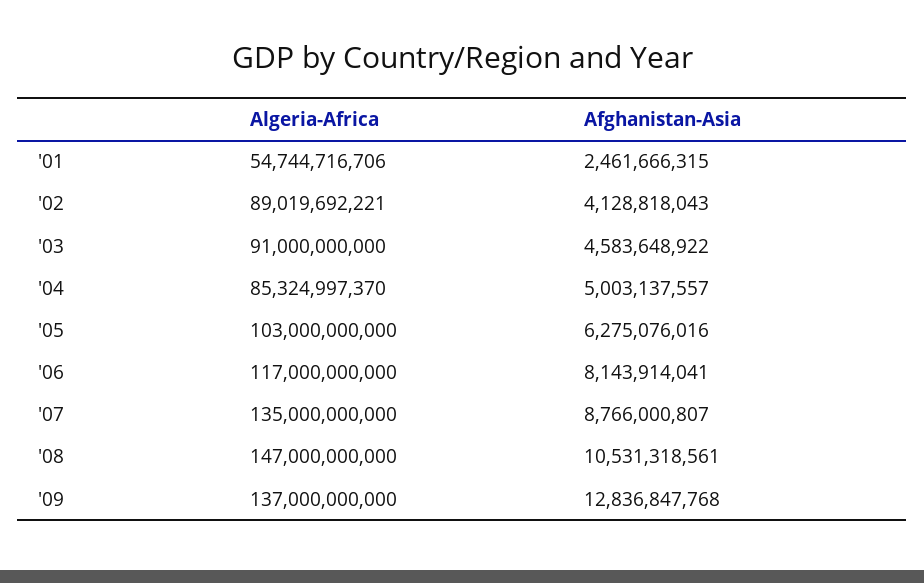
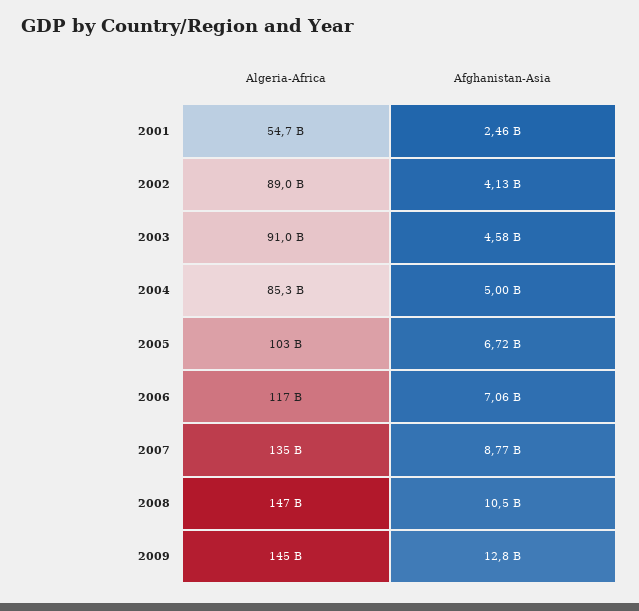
Afghanistan-Asia, '05: 6275076016 -> 6720000000
Afghanistan-Asia, '06: 8143914041 -> 7060000000
Algeria-Africa, '09: 137000000000 -> 145000000000

